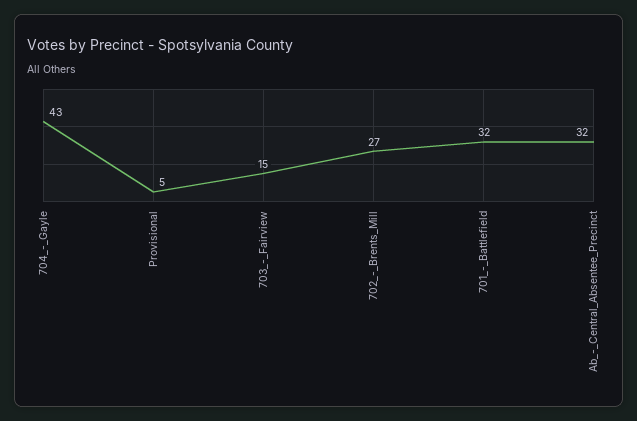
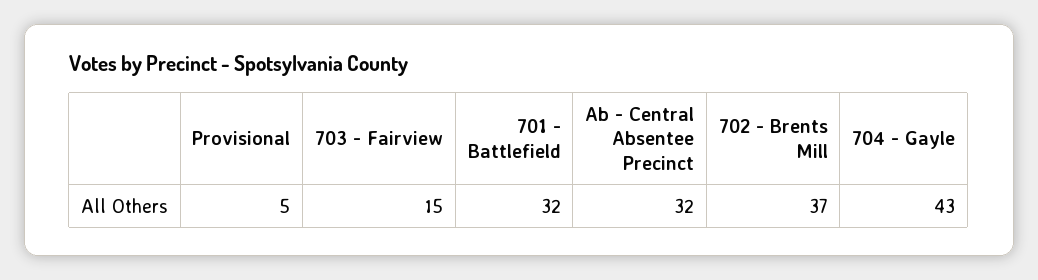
702_-_Brents_Mill: 27 -> 37

